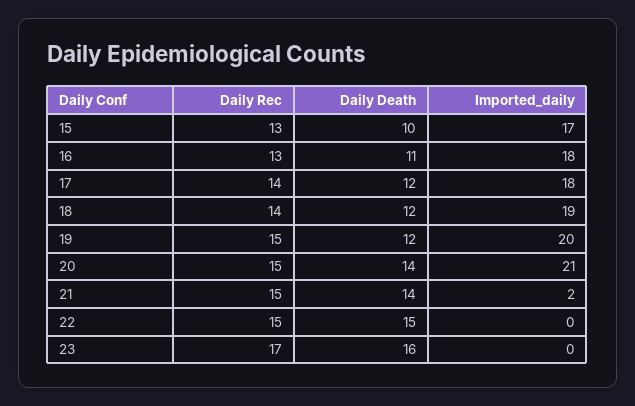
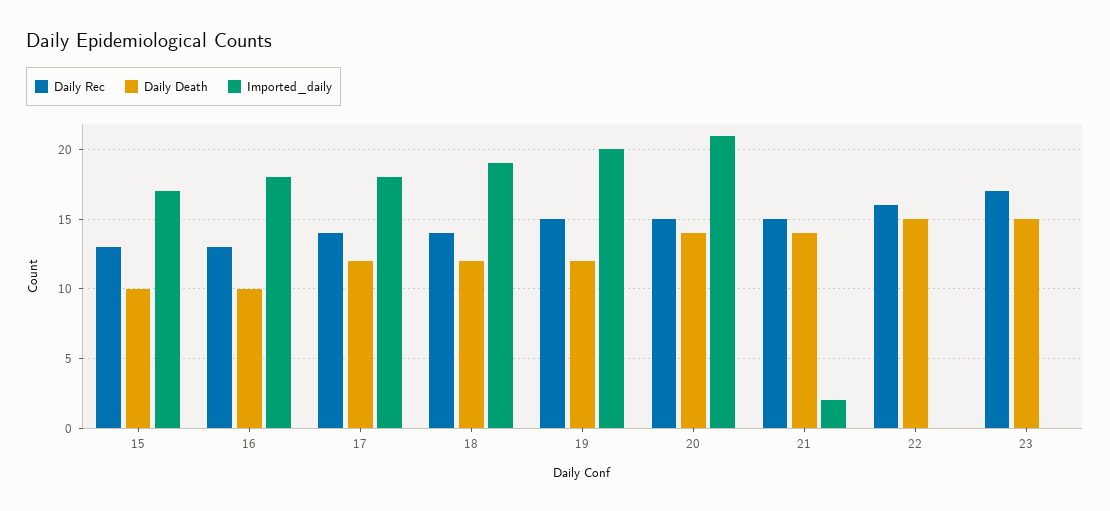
Daily Death, 16: 11 -> 10
Daily Rec, 22: 15 -> 16
Daily Death, 23: 16 -> 15

